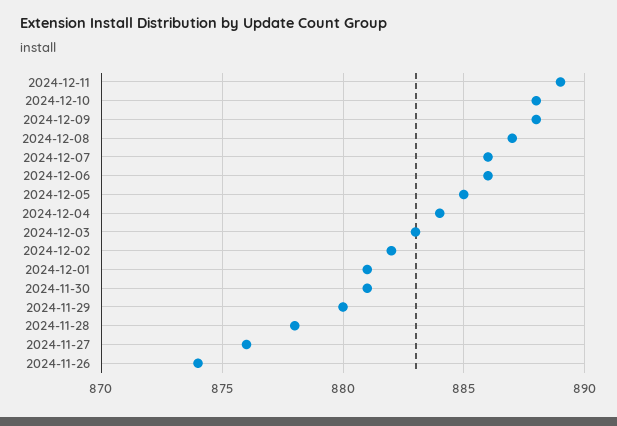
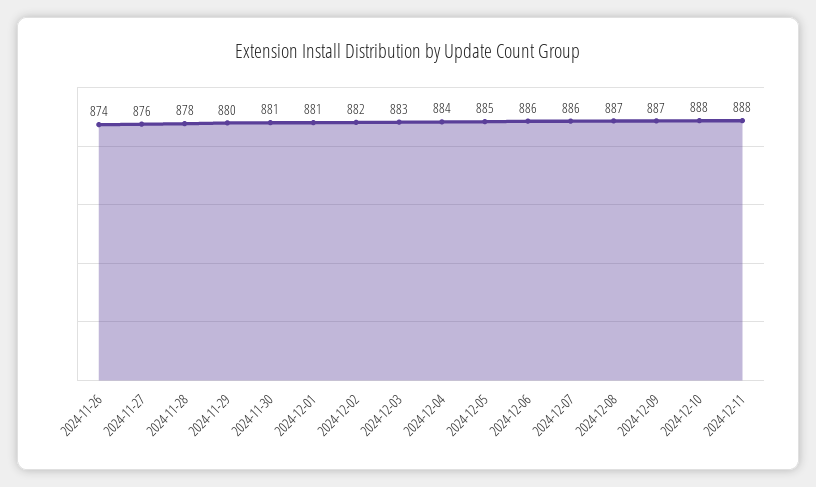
2024-12-11: 889 -> 888
2024-12-09: 888 -> 887

